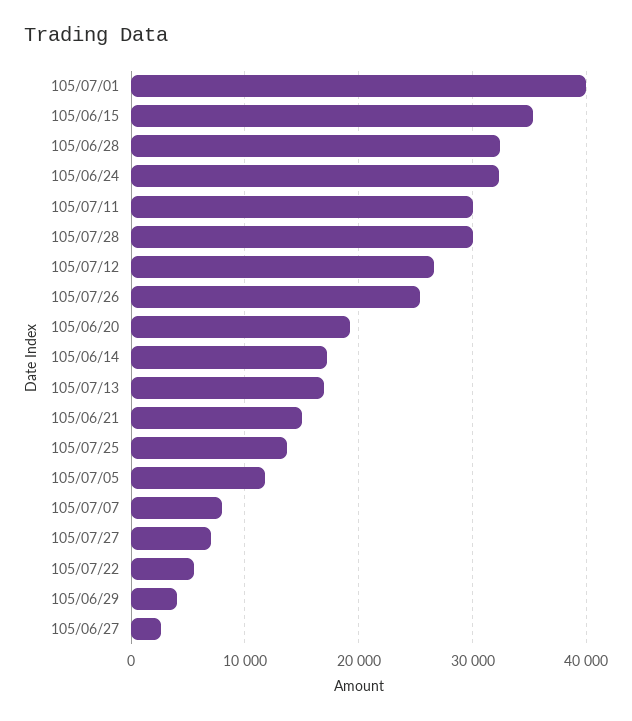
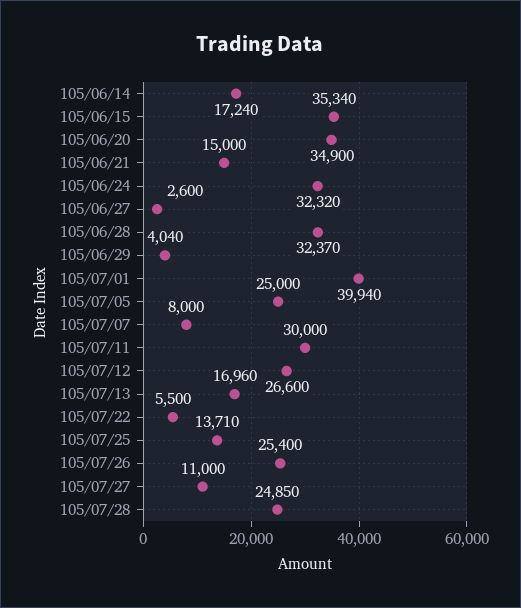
105/07/28: 30000 -> 24850
105/06/20: 19000 -> 34900
105/07/05: 12000 -> 25000
105/07/27: 7000 -> 11000

